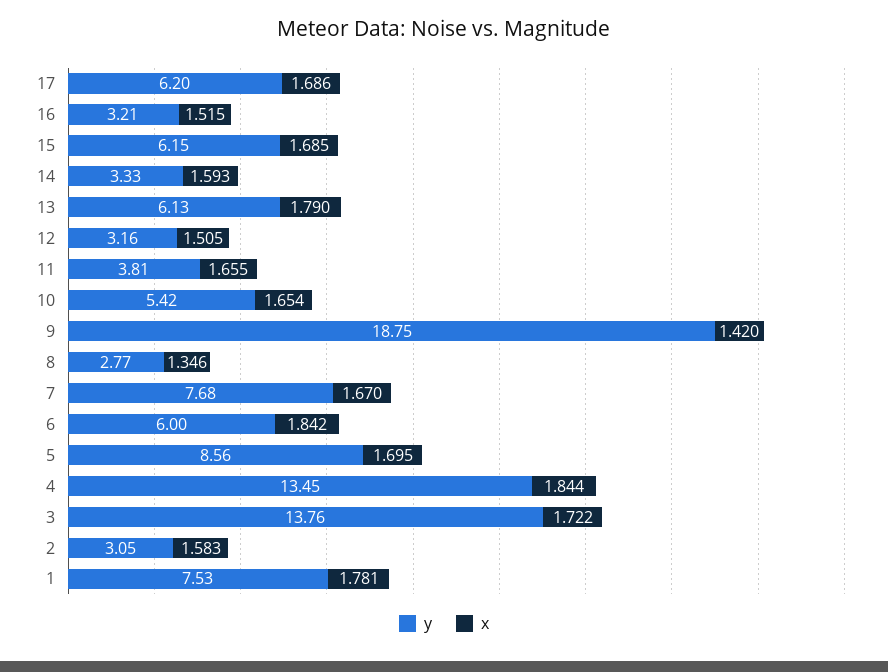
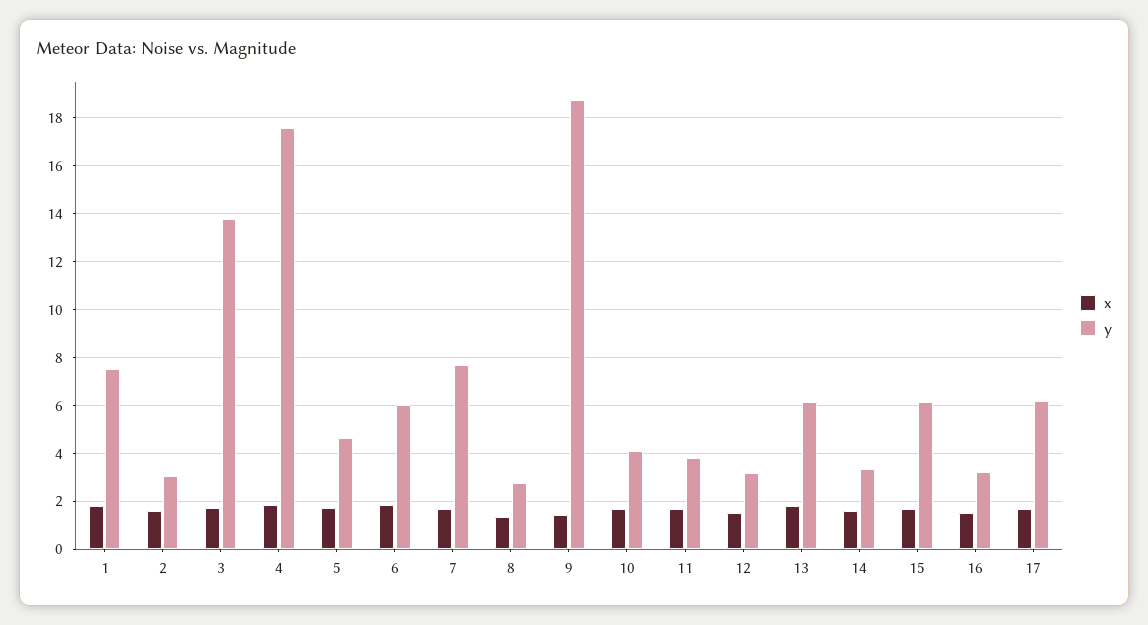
y, 10: 5.42 -> 4
y, 5: 8.56 -> 4.5
y, 4: 13.45 -> 17.5

